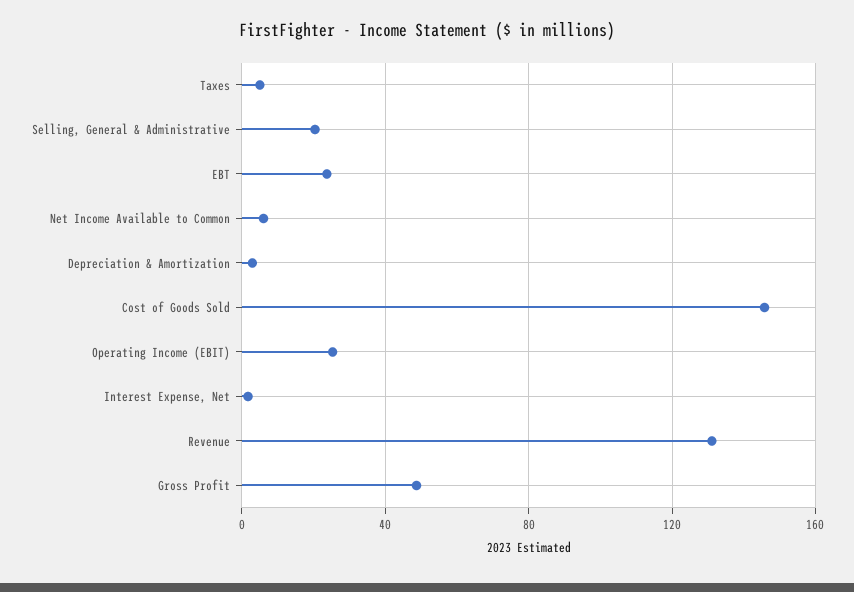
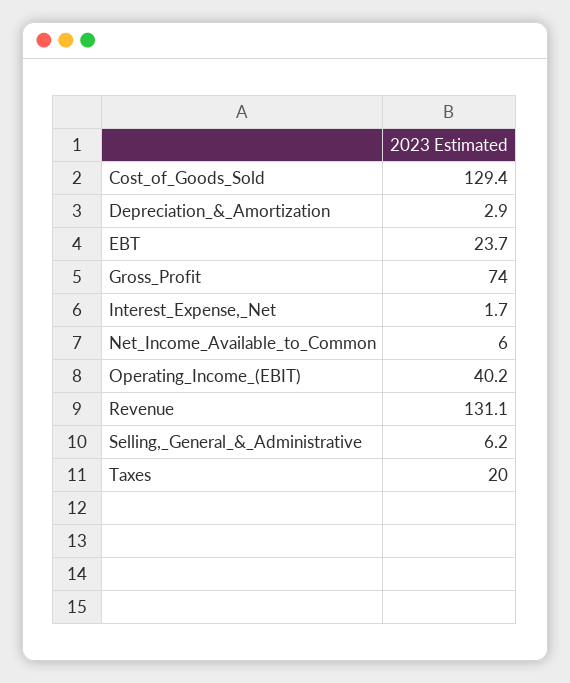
Taxes: 5 -> 20
Selling, General & Administrative: 20 -> 6.2
Cost of Goods Sold: 145 -> 129.4
Operating Income (EBIT): 25 -> 40.2
Gross Profit: 50 -> 74

